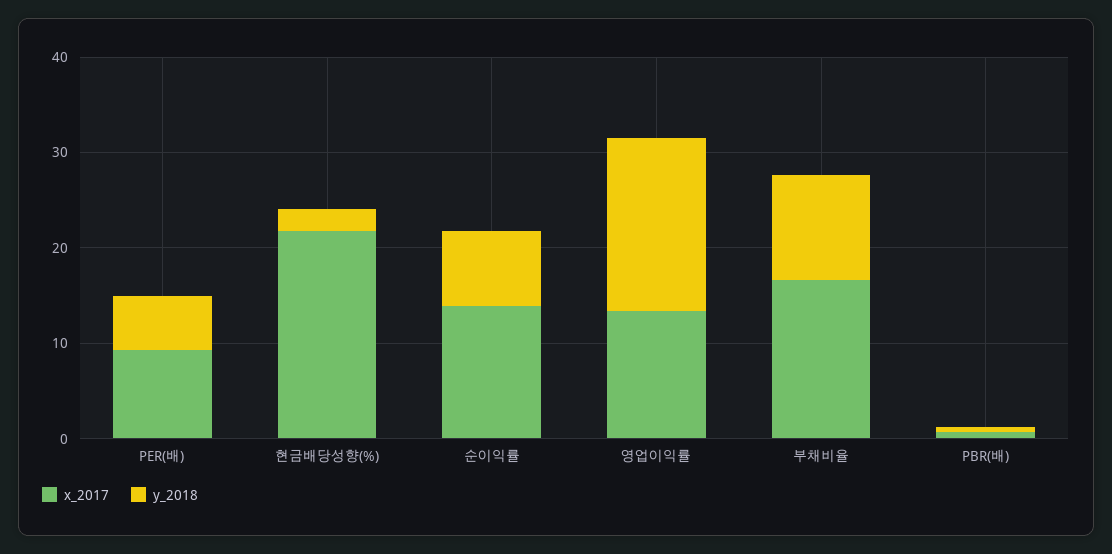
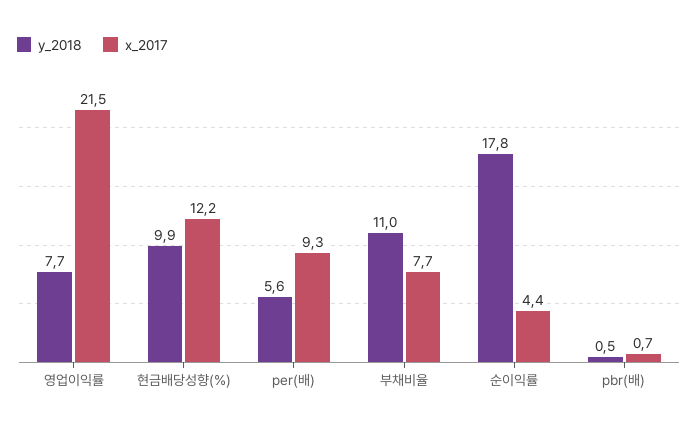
x_2017, 현금배당성향(%): 22 -> 12.2
y_2018, 현금배당성향(%): 2 -> 9.9
x_2017, 순이익률: 14 -> 4.4
y_2018, 순이익률: 8 -> 17.8
x_2017, 영업이익률: 14 -> 21.5
y_2018, 영업이익률: 18 -> 7.7
x_2017, 부채비율: 16 -> 7.7

